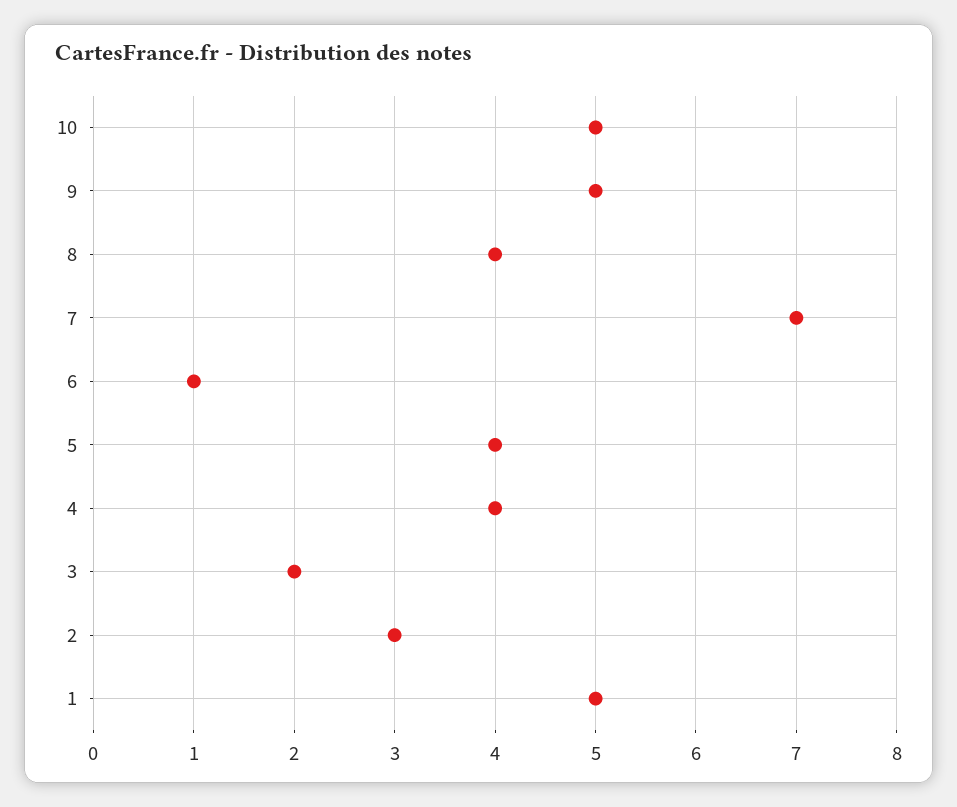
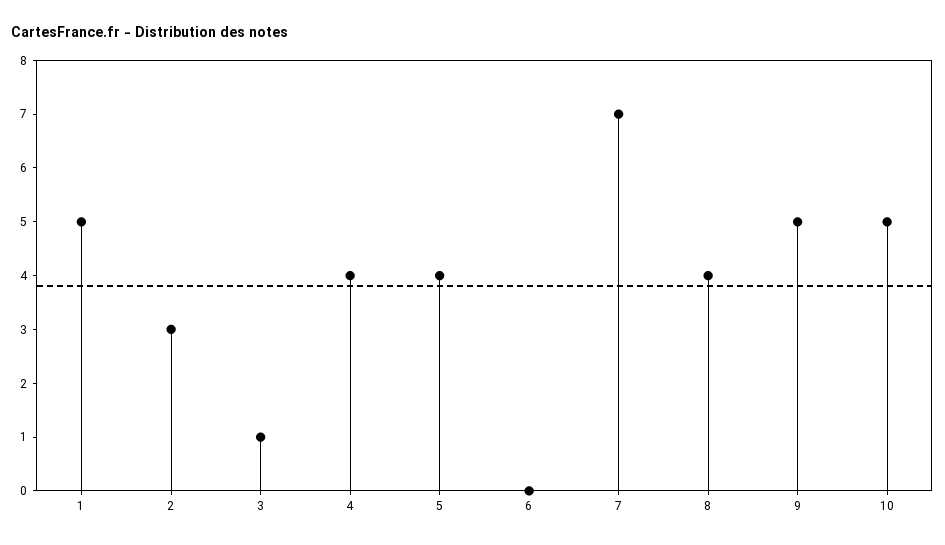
6: 1 -> 0
3: 2 -> 1

